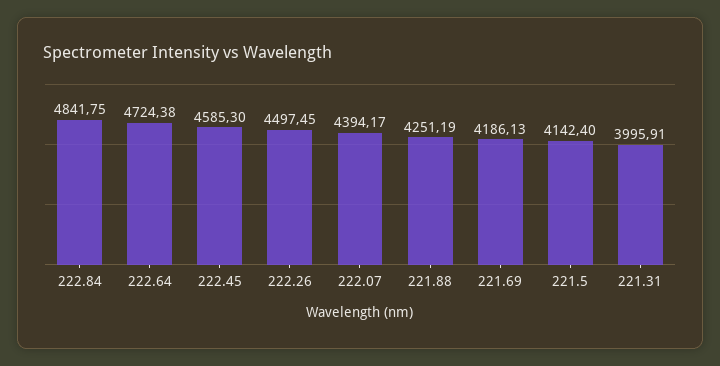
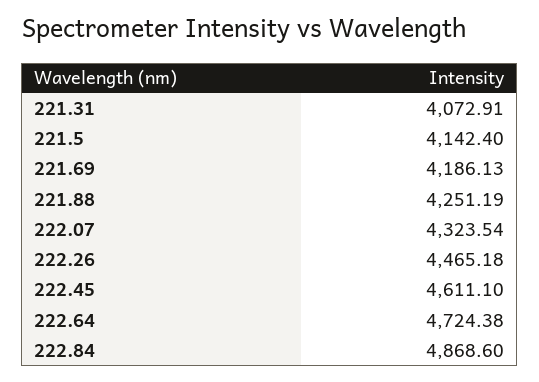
222.84: 4841.75 -> 4868.6
222.45: 4585.3 -> 4611.1
222.26: 4497.45 -> 4465.18
222.07: 4394.17 -> 4323.54
221.31: 3995.91 -> 4072.91

